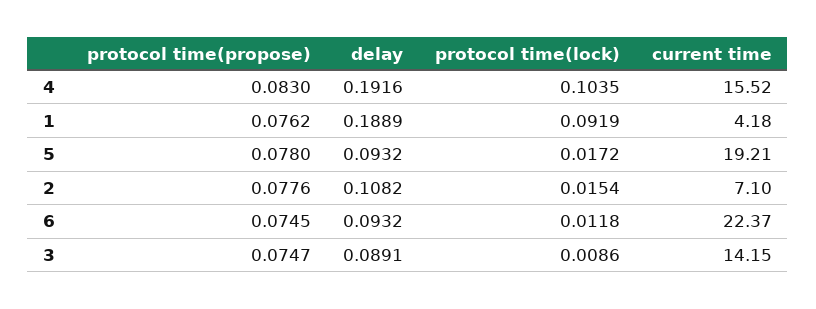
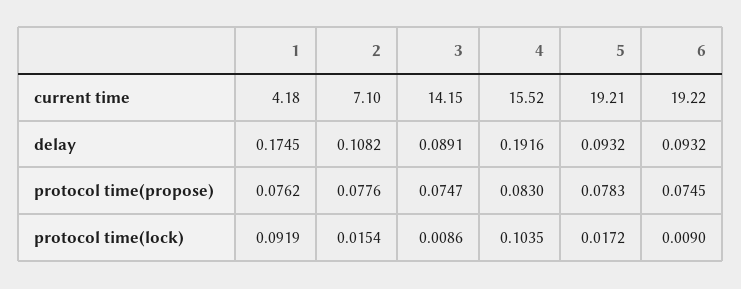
delay, 1: 0.1889 -> 0.1745
protocol time(propose), 5: 0.078 -> 0.0783
protocol time(lock), 6: 0.0118 -> 0.009
current time, 6: 22.37 -> 19.22

